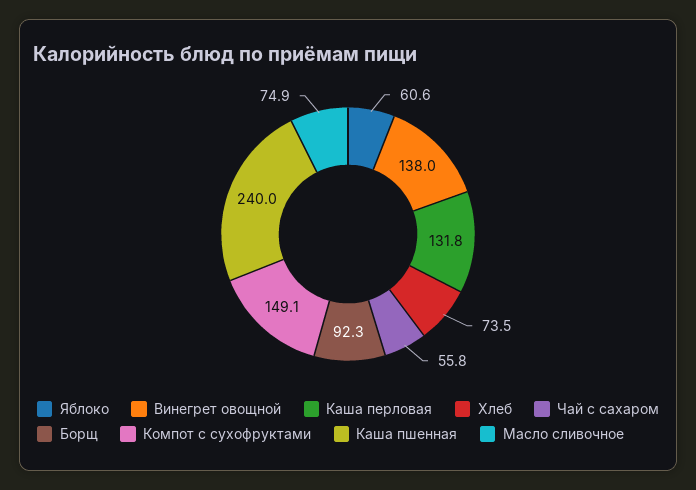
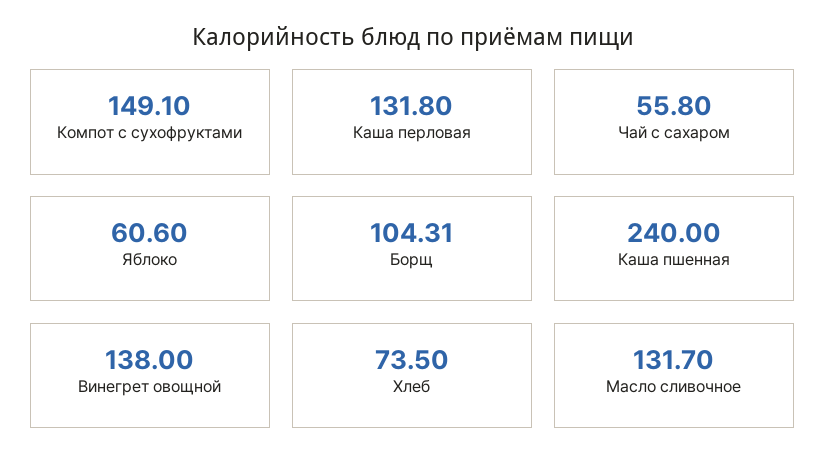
Борщ: 92.3 -> 104.31
Масло сливочное: 74.9 -> 131.7

